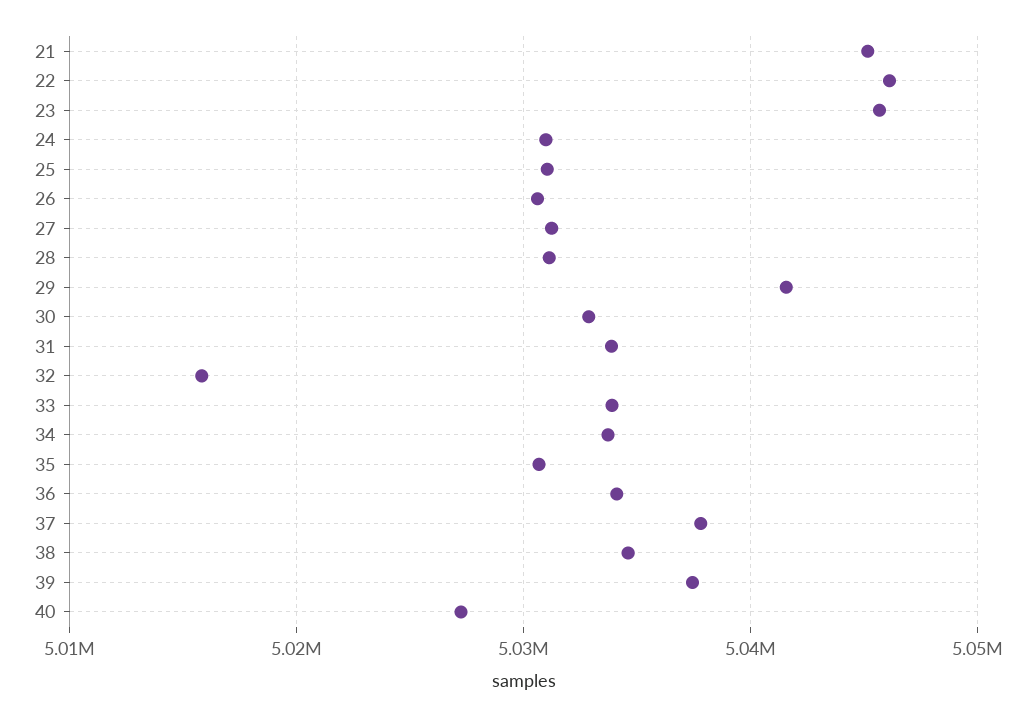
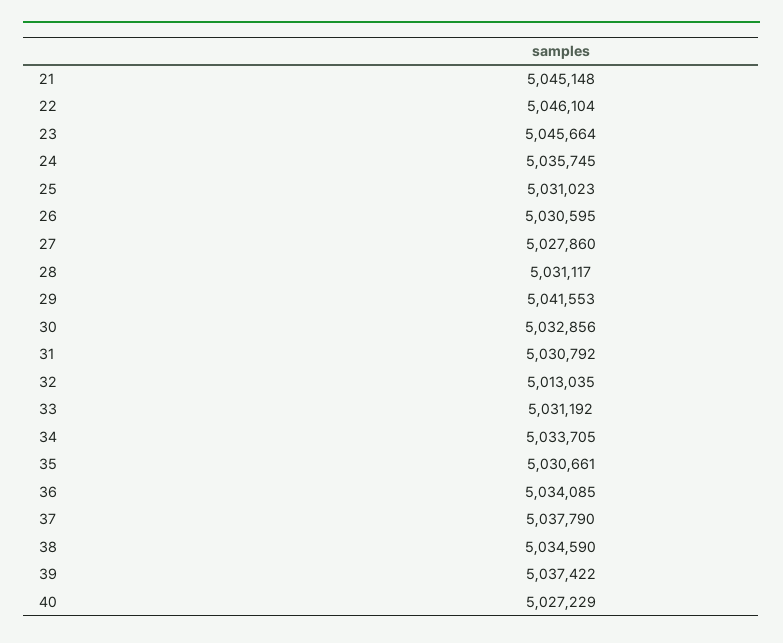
24: 5031000 -> 5035745
27: 5031000 -> 5027860
31: 5034000 -> 5030792
32: 5016000 -> 5013035
33: 5034000 -> 5031192

